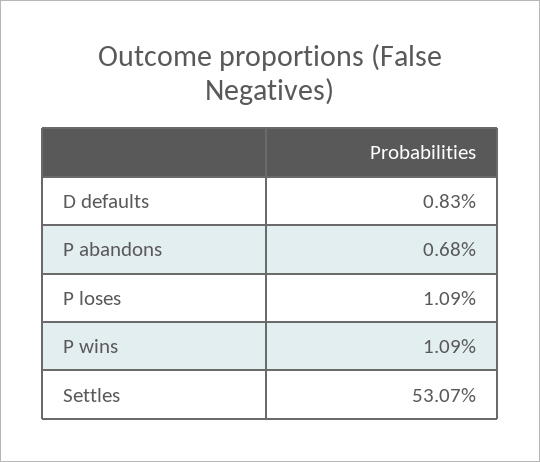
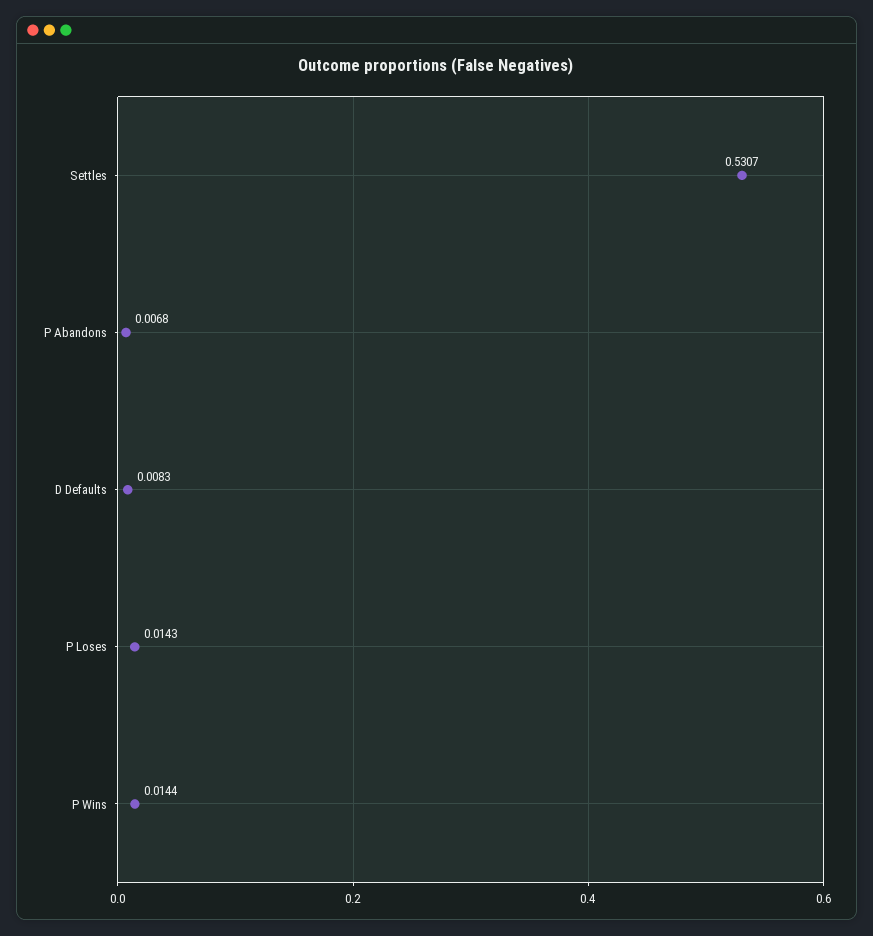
P loses: 0.0109 -> 0.0143
P wins: 0.0109 -> 0.0144

